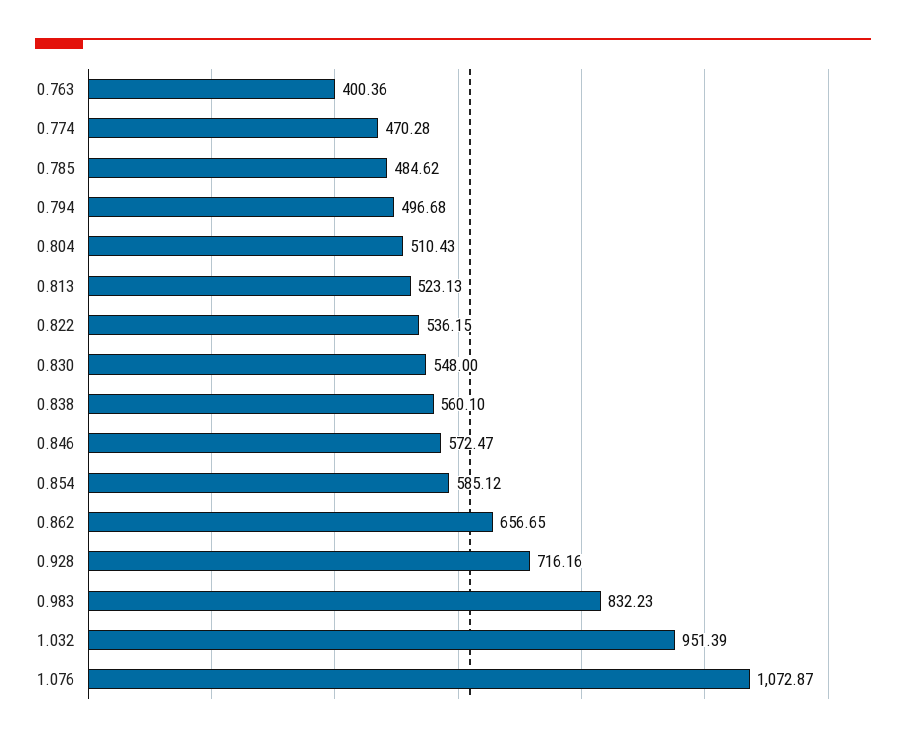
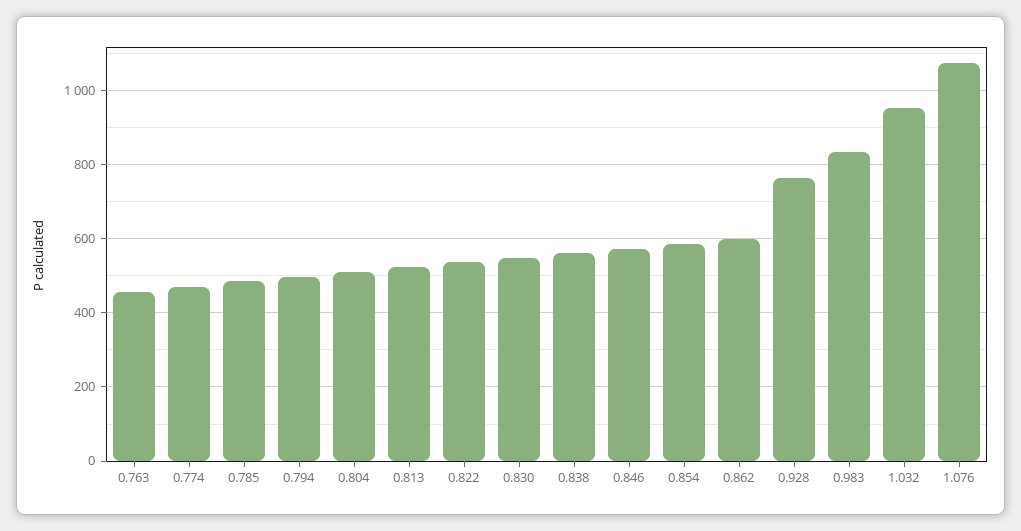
0.763: 400.36 -> 460
0.862: 656.65 -> 600
0.928: 716.16 -> 760

